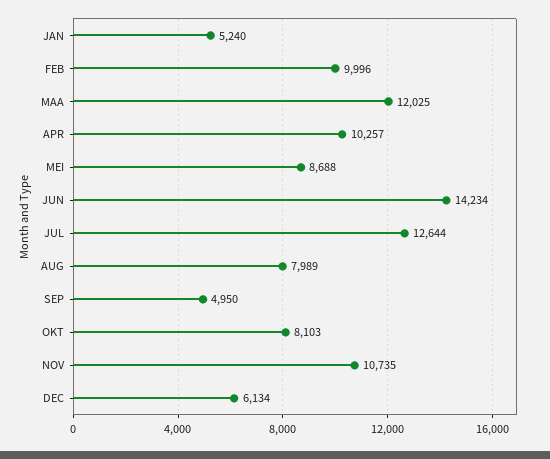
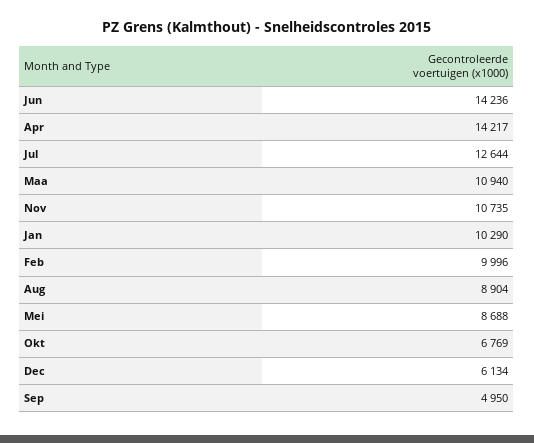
JAN: 5240 -> 10290
MAA: 12025 -> 10940
APR: 10257 -> 14217
JUN: 14234 -> 14236
AUG: 7989 -> 8904
OKT: 8103 -> 6769

